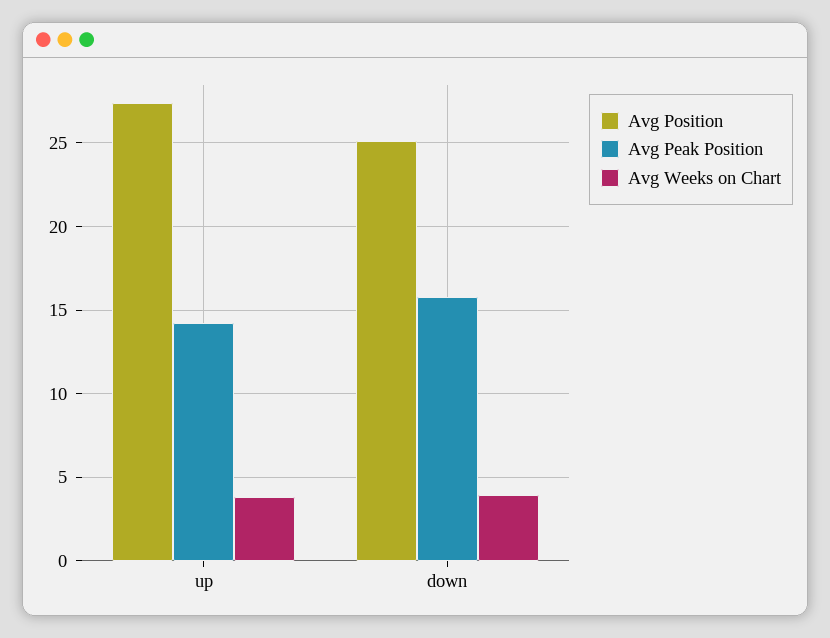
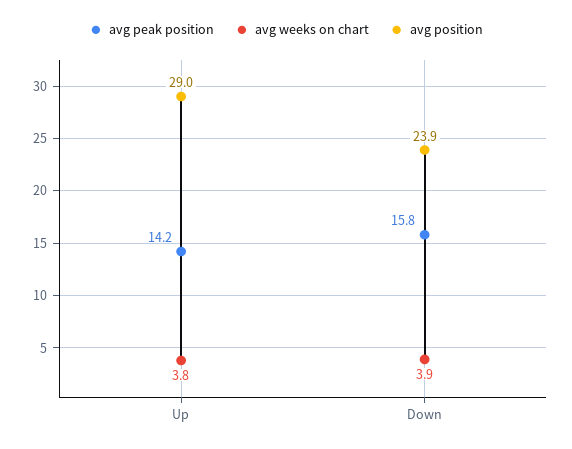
Avg Position, up: 27.5 -> 29
Avg Position, down: 25 -> 23.9

